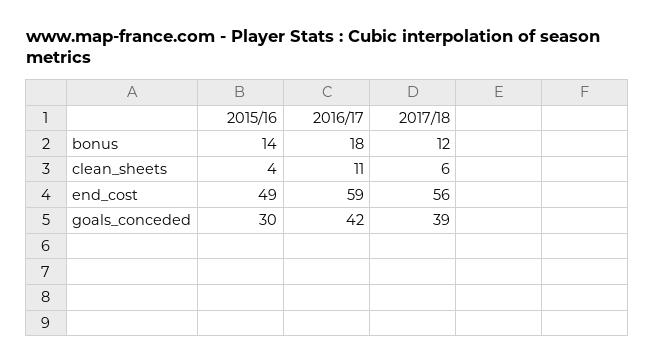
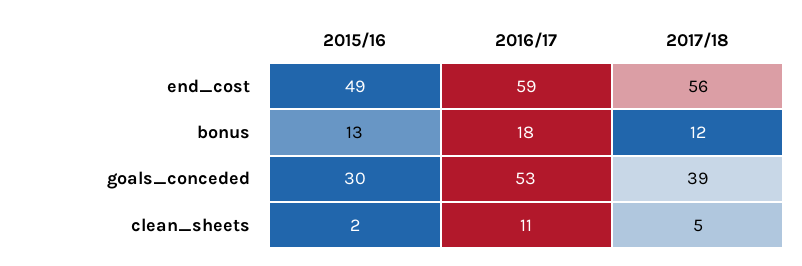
2015/16, bonus: 14 -> 13
2015/16, clean_sheets: 4 -> 2
2017/18, clean_sheets: 6 -> 5
2016/17, goals_conceded: 42 -> 53

